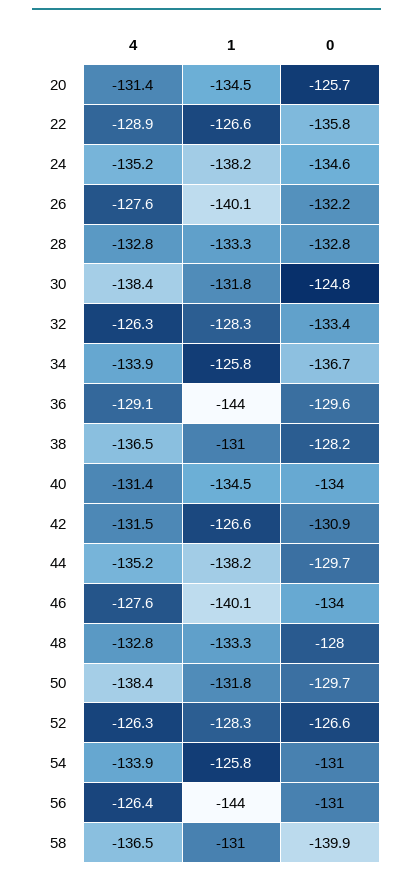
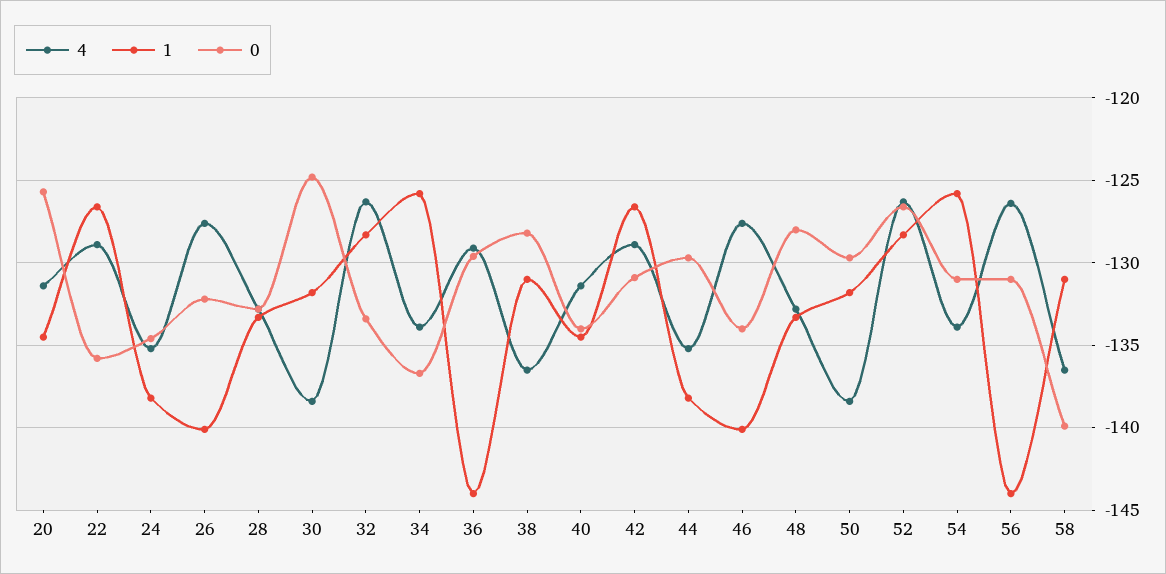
4, 42: -131.5 -> -129

